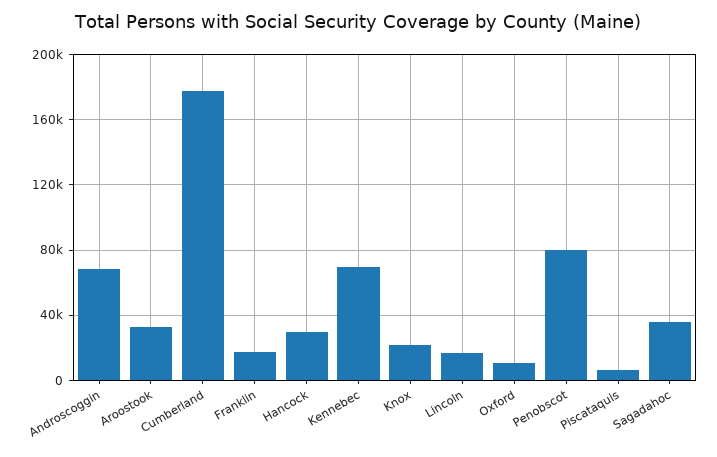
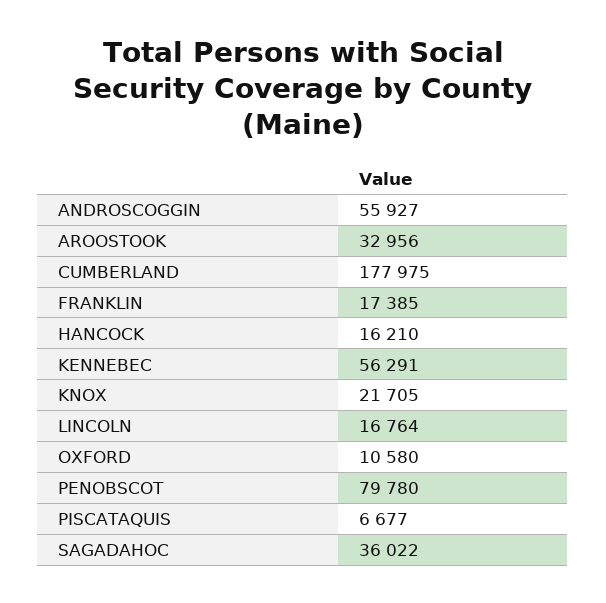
Androscoggin: 70000 -> 55927
Hancock: 30000 -> 16210
Kennebec: 70000 -> 56291

